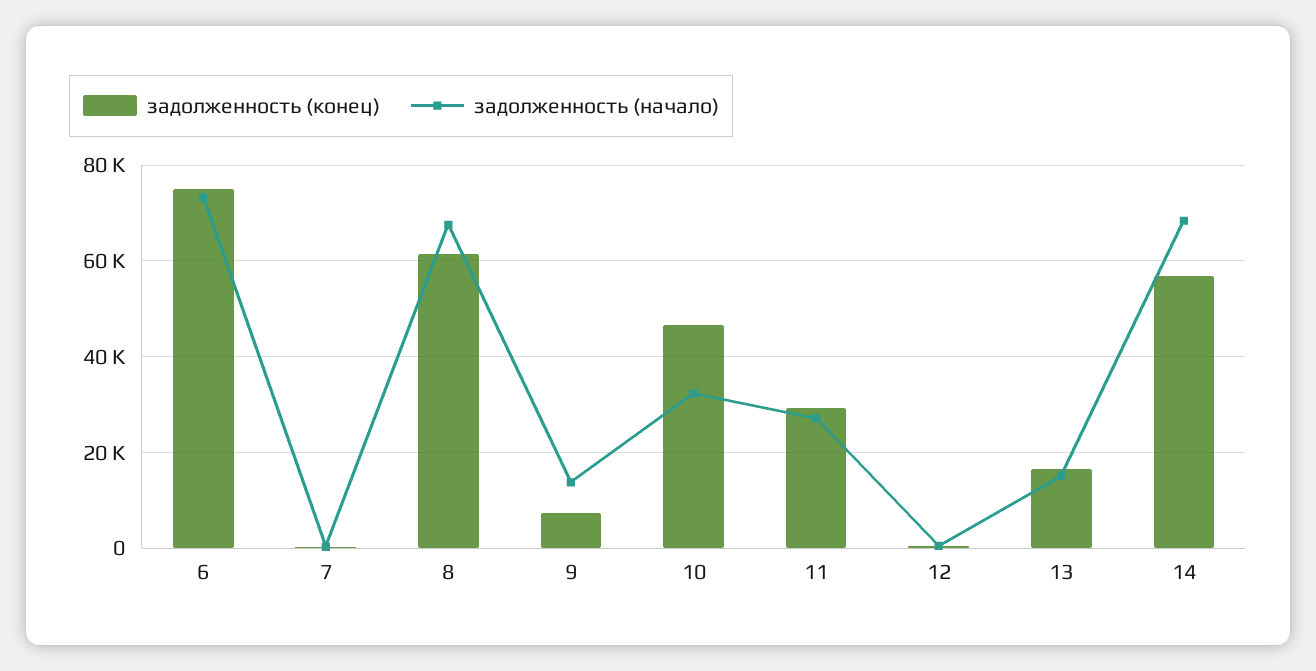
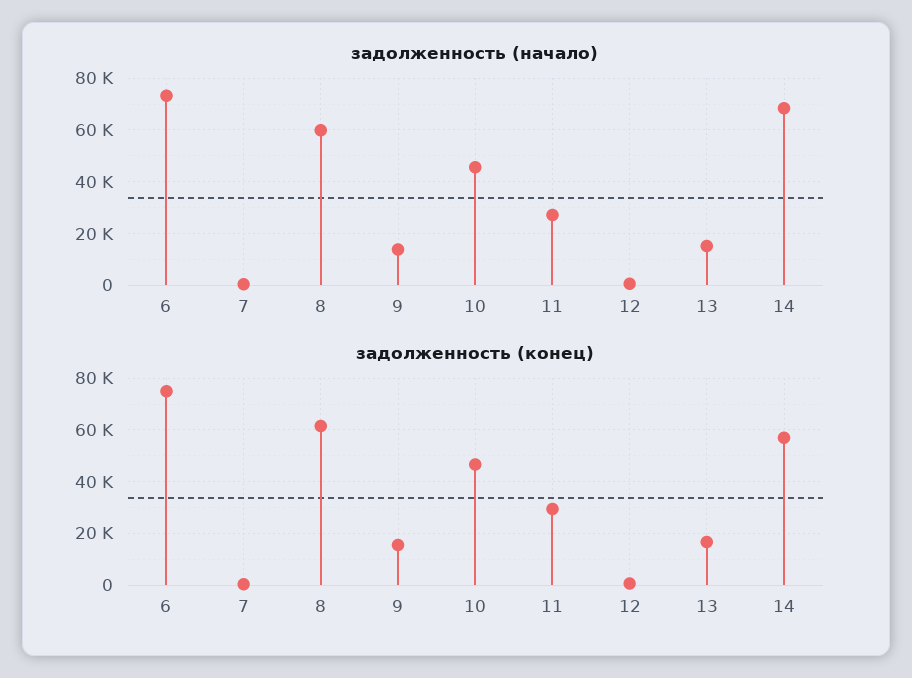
задолженность (начало), 8: 68000 -> 60000
задолженность (конец), 9: 8000 -> 15000
задолженность (начало), 10: 32000 -> 45000

